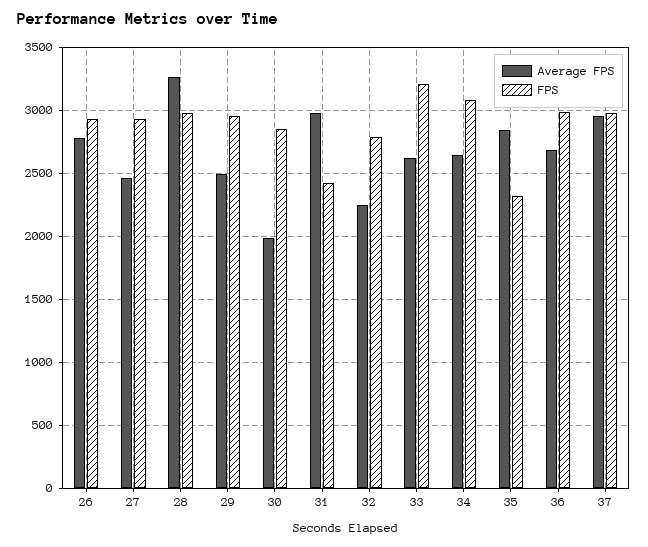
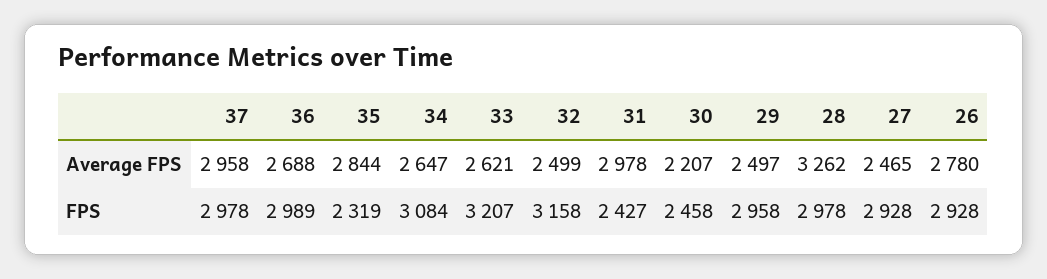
Average FPS, 30: 2000 -> 2207
FPS, 30: 2850 -> 2458
Average FPS, 32: 2250 -> 2499
FPS, 32: 2800 -> 3158

